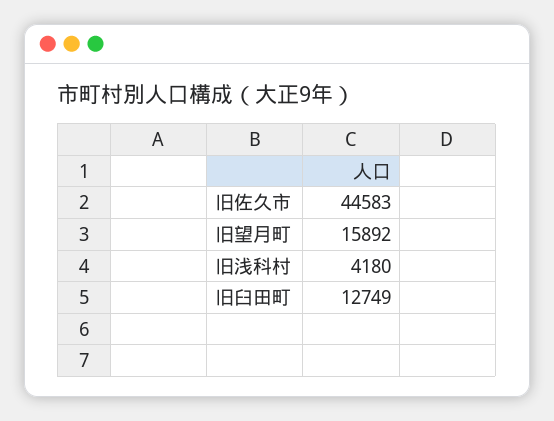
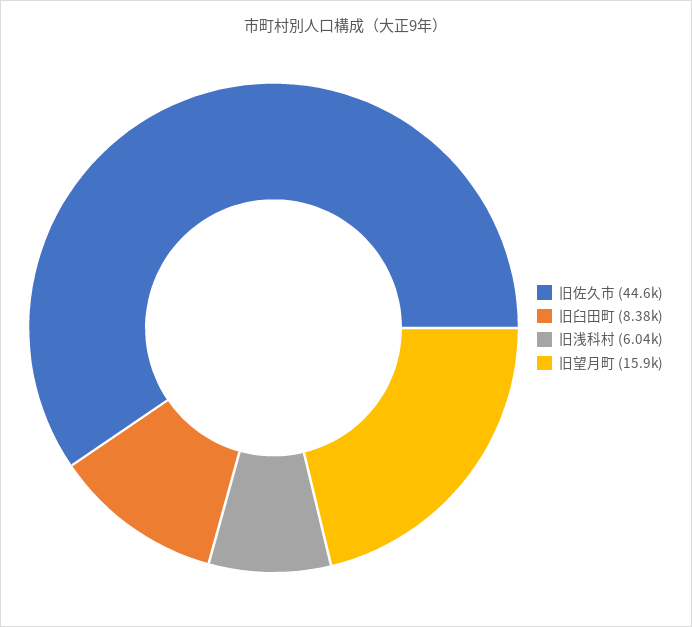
旧浅科村: 4180 -> 6040
旧臼田町: 12749 -> 8380

